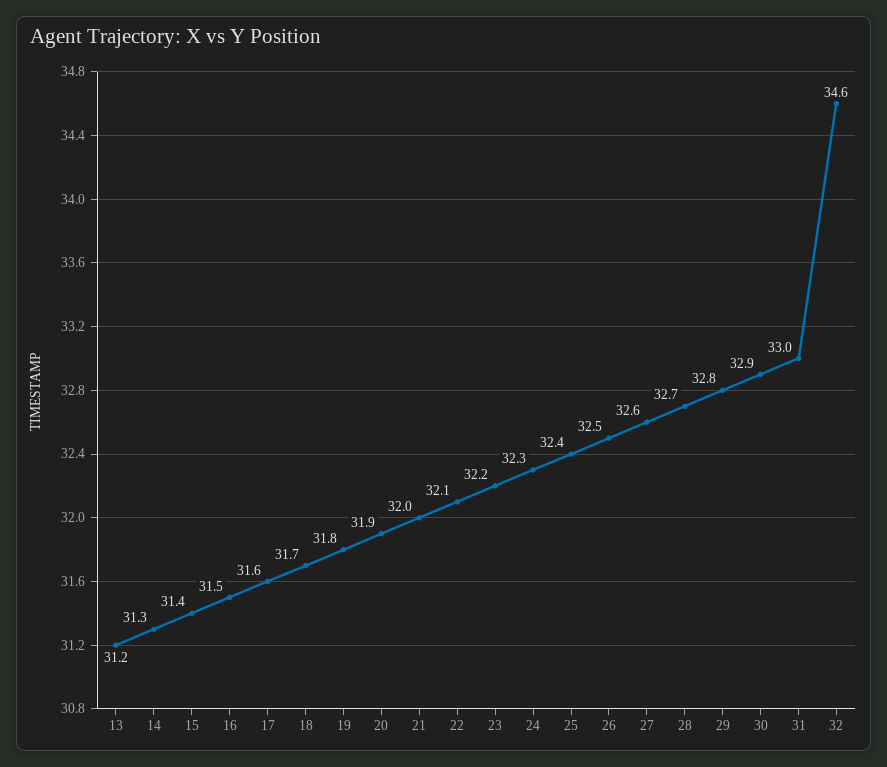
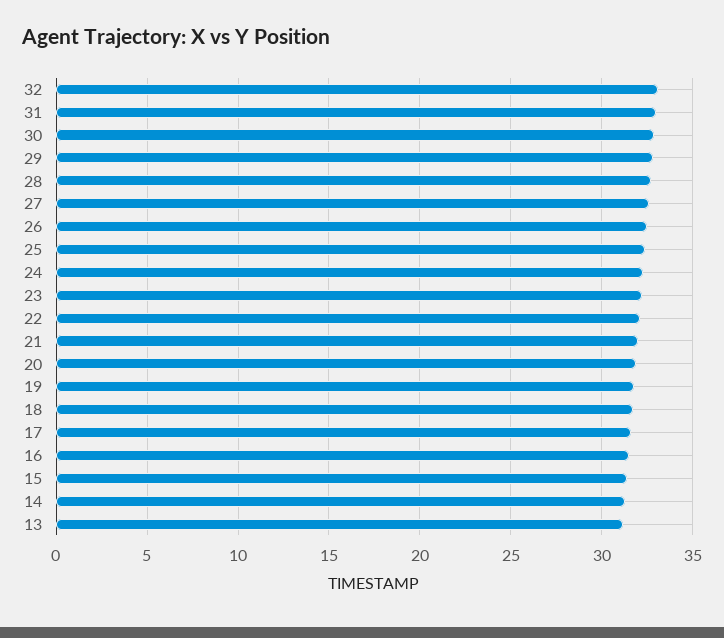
32: 34.6 -> 33

